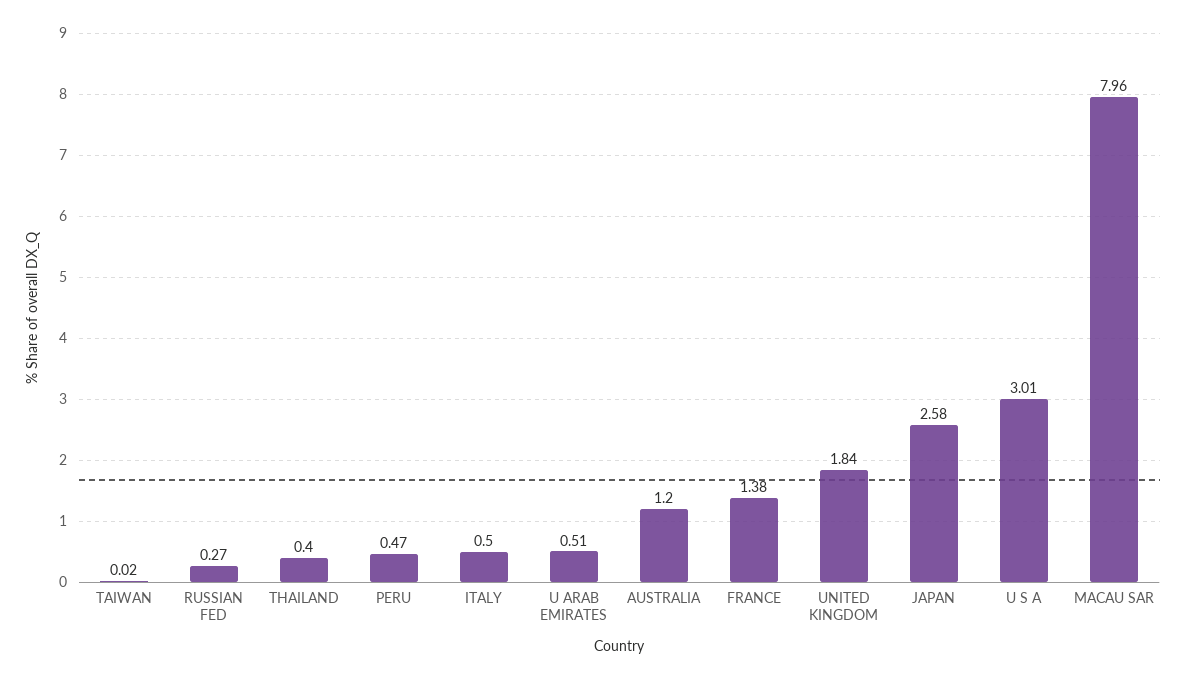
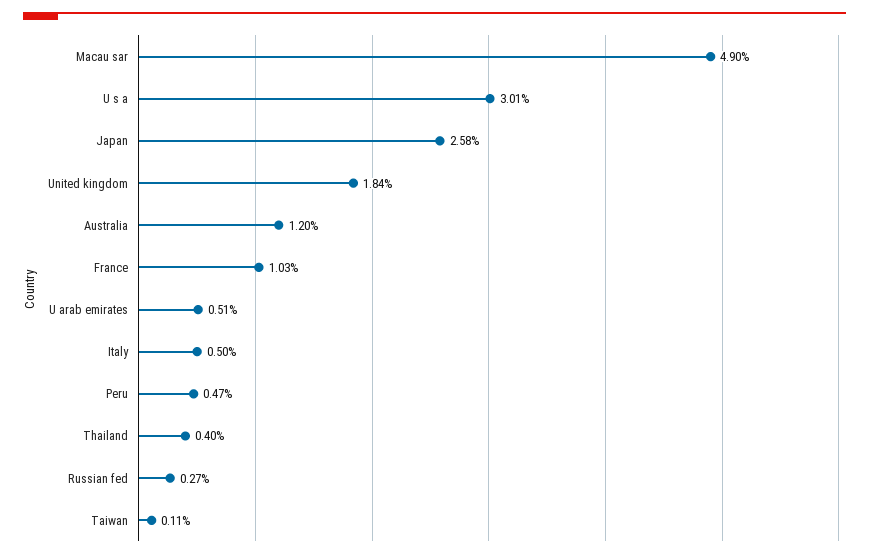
TAIWAN: 0.02 -> 0.11
FRANCE: 1.38 -> 1.03
MACAU SAR: 7.96 -> 4.9

